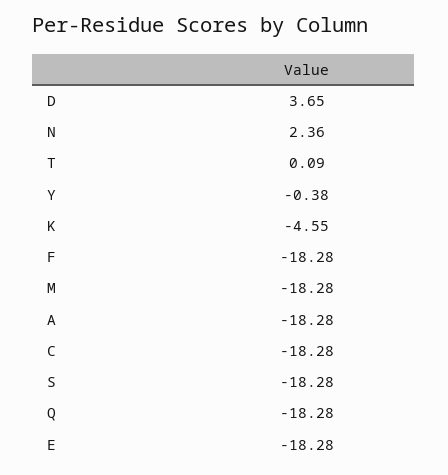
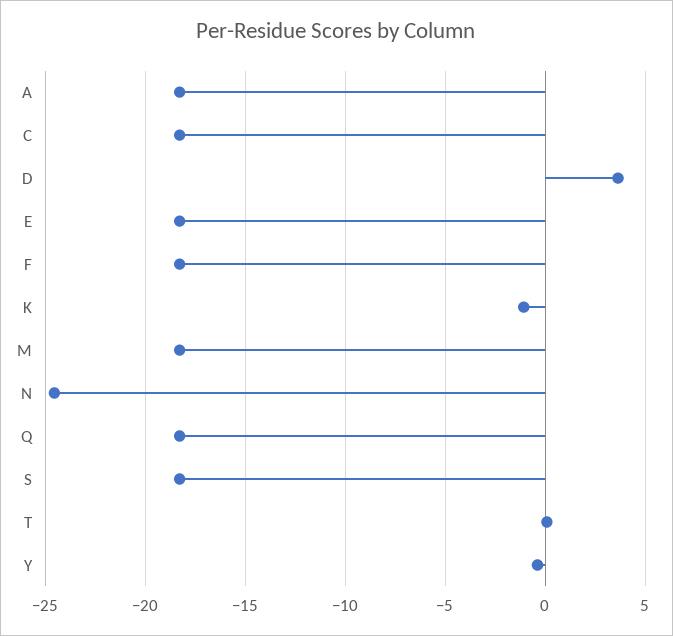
N: 2.36 -> -24.5
K: -4.55 -> -1

